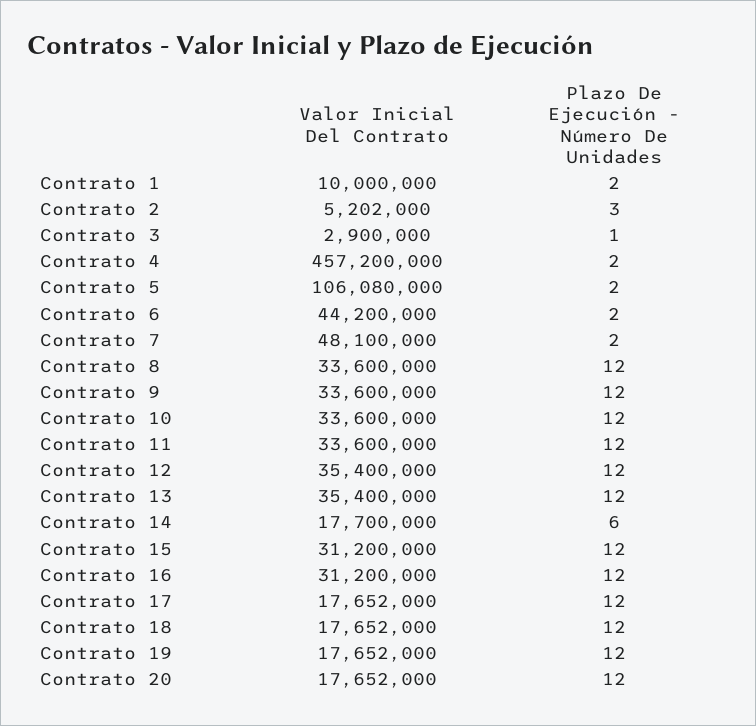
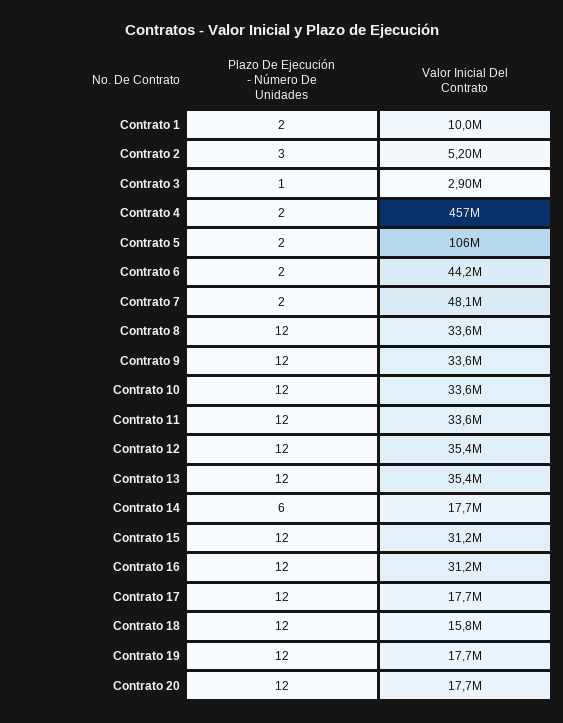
Valor Inicial Del Contrato, Contrato 18: 17652000 -> 15800000

